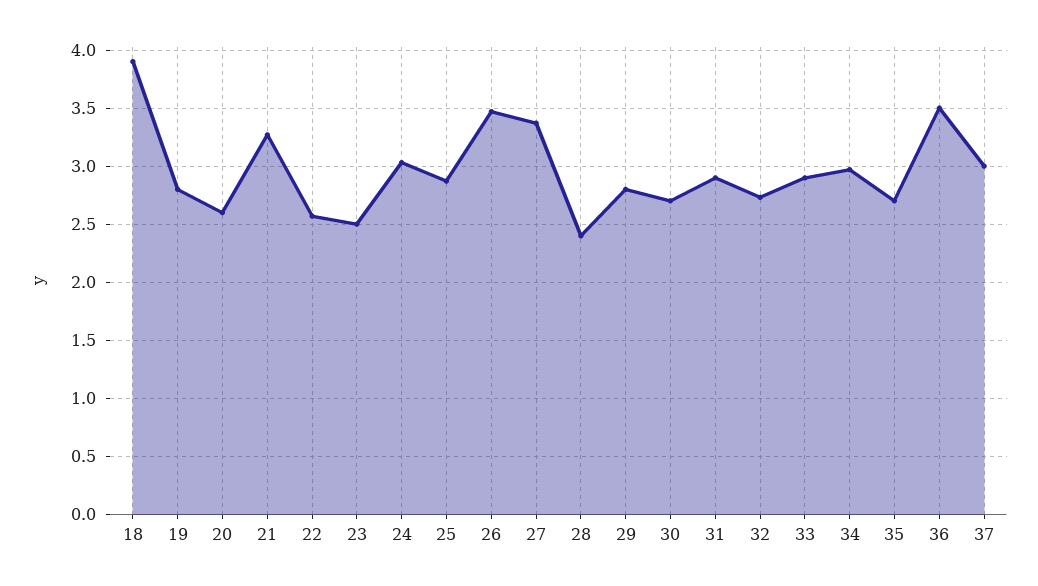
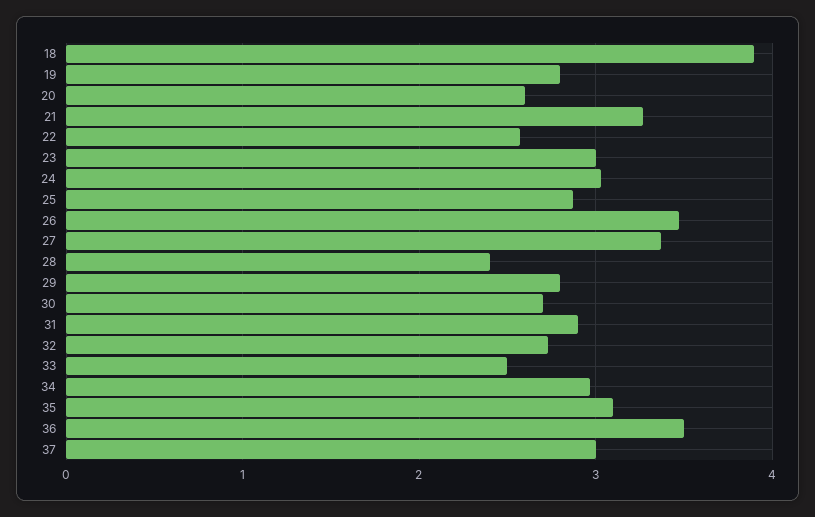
23: 2.5 -> 3
33: 2.9 -> 2.5
35: 2.7 -> 3.1

